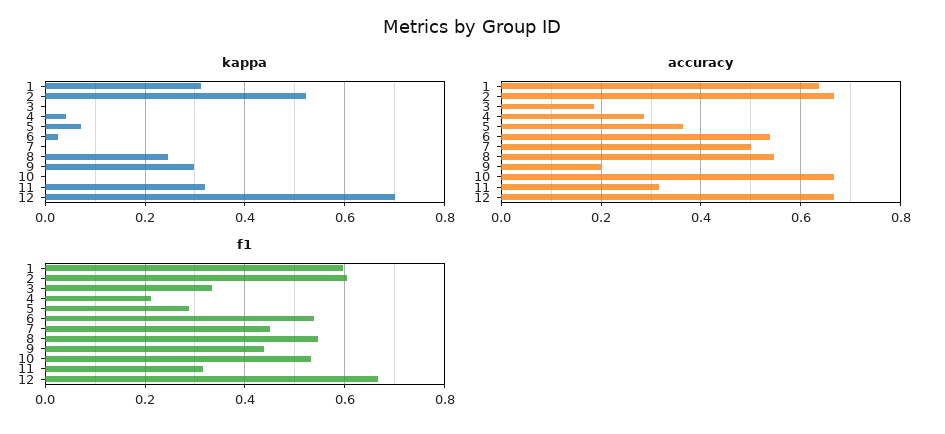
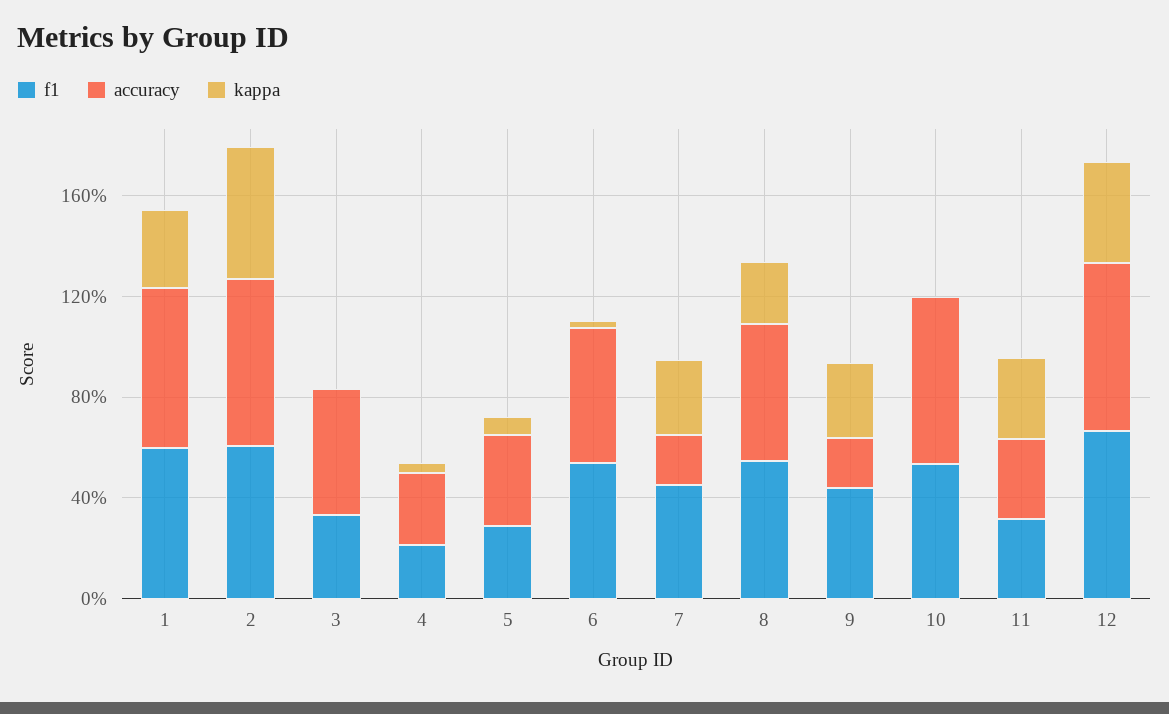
kappa, 7: 0 -> 0.3
kappa, 12: 0.7 -> 0.4
accuracy, 3: 0.18 -> 0.5
accuracy, 7: 0.5 -> 0.2

